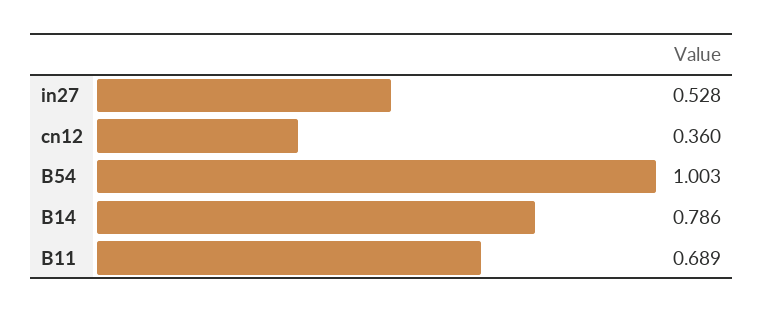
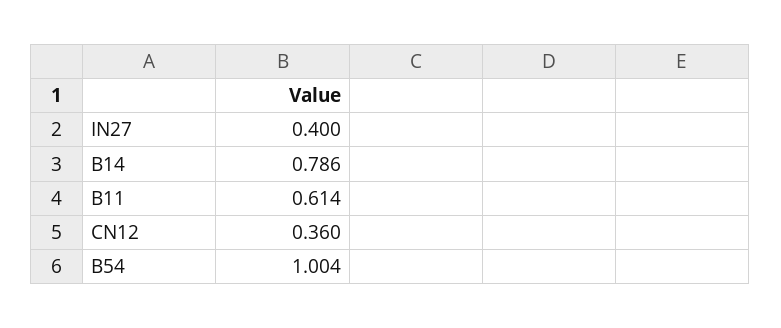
in27: 0.528 -> 0.4
B54: 1.003 -> 1.004
B11: 0.689 -> 0.614

